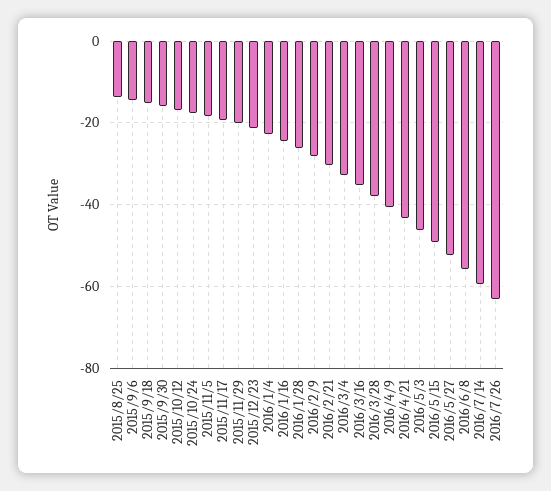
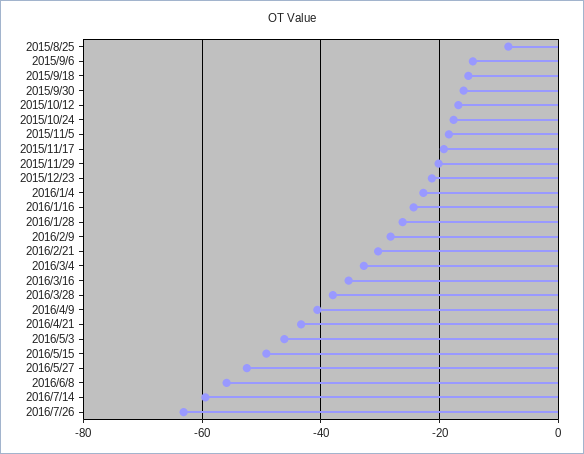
2015/8/25: -14 -> -8

